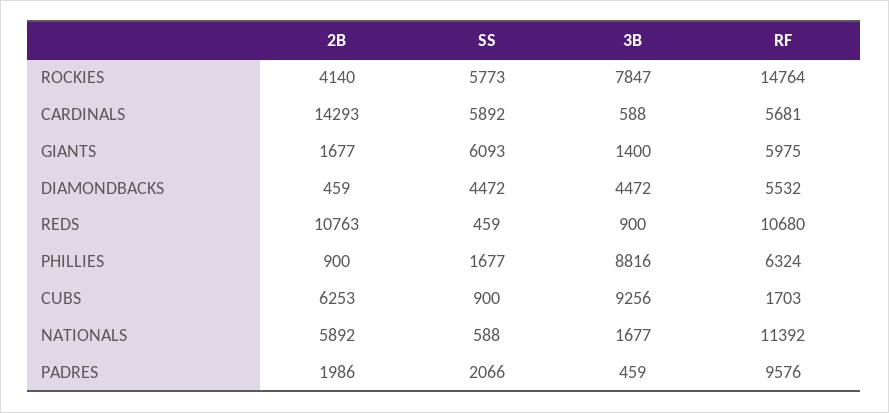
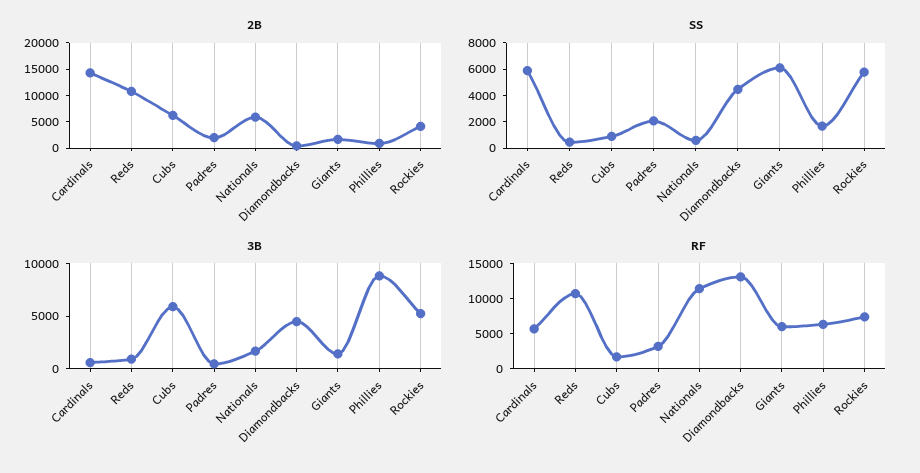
3B, ROCKIES: 7847 -> 5000
RF, ROCKIES: 14764 -> 7500
RF, DIAMONDBACKS: 5532 -> 12500
3B, CUBS: 9256 -> 6000
RF, PADRES: 9576 -> 2500

